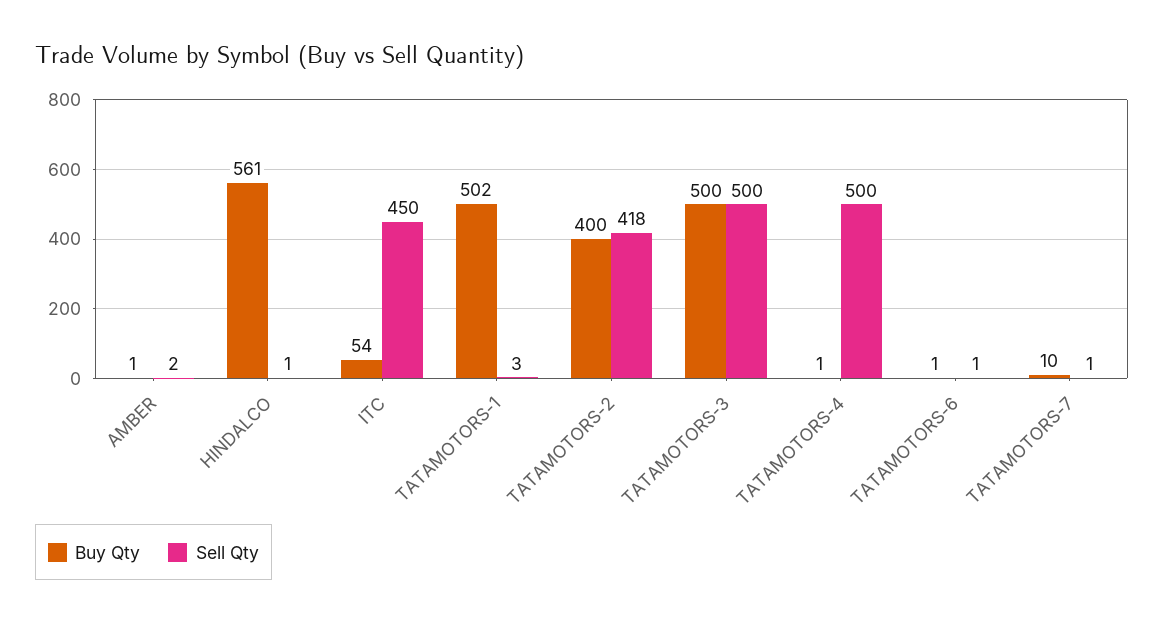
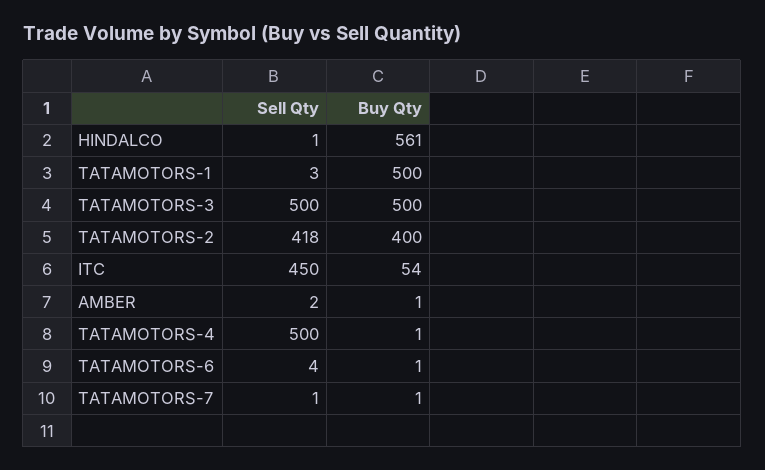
Buy Qty, TATAMOTORS-1: 502 -> 500
Sell Qty, TATAMOTORS-6: 1 -> 4
Buy Qty, TATAMOTORS-7: 10 -> 1

